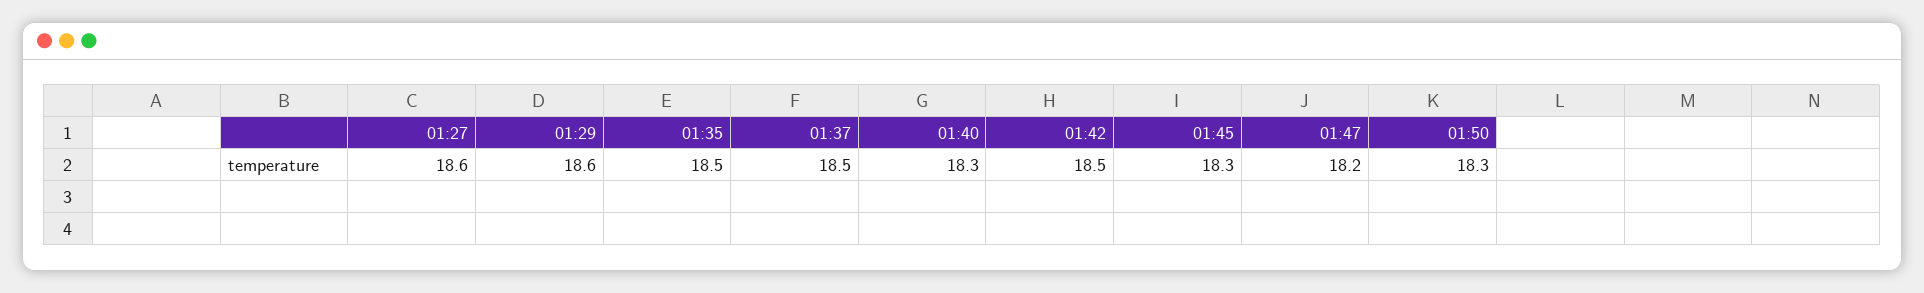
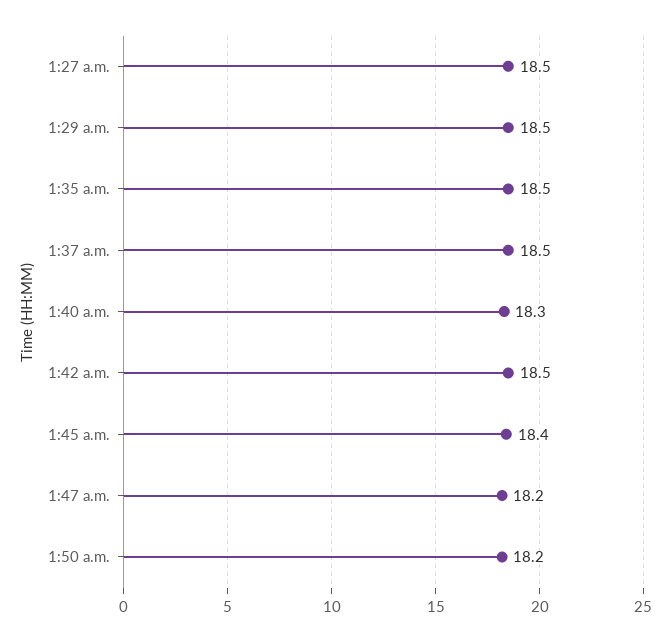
01:27: 18.6 -> 18.5
01:29: 18.6 -> 18.5
01:45: 18.3 -> 18.4
01:50: 18.3 -> 18.2

